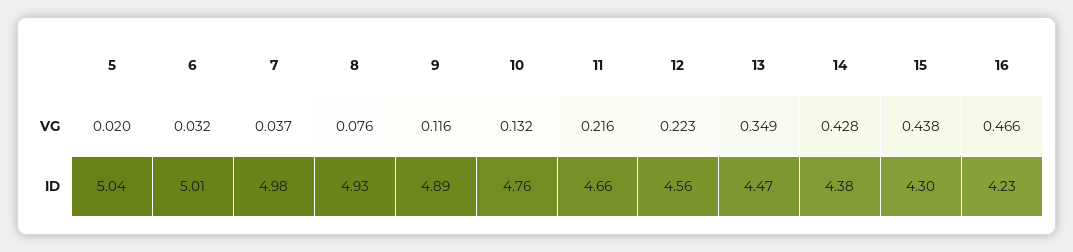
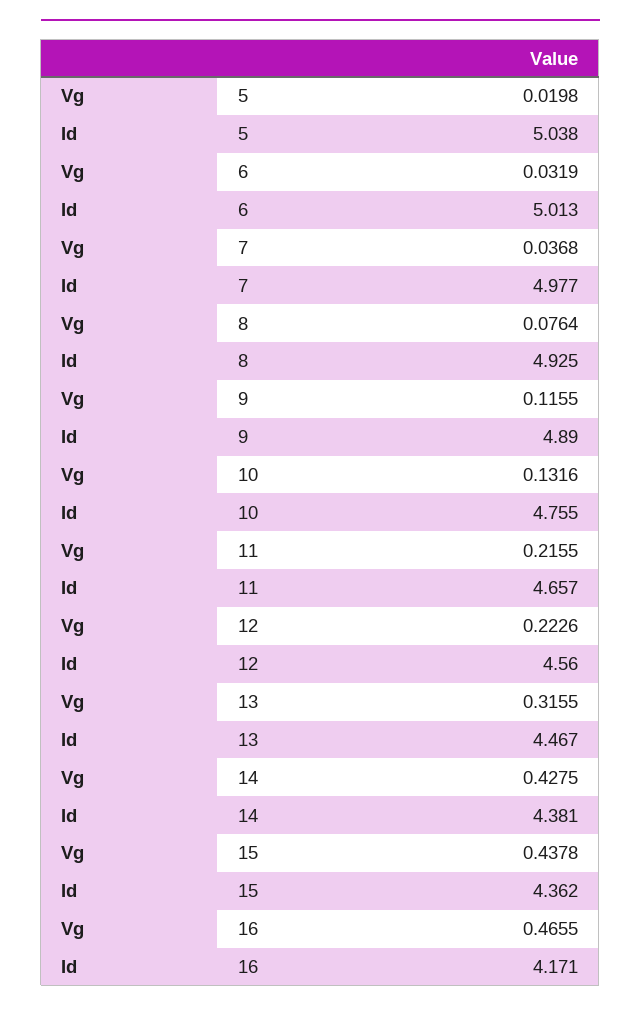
13, VG: 0.349 -> 0.3155
15, ID: 4.3 -> 4.362
16, ID: 4.23 -> 4.171

